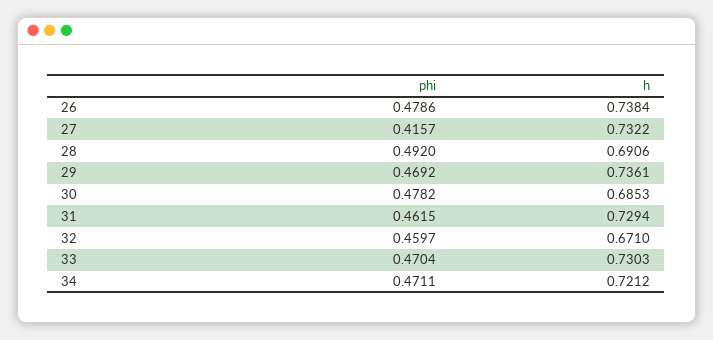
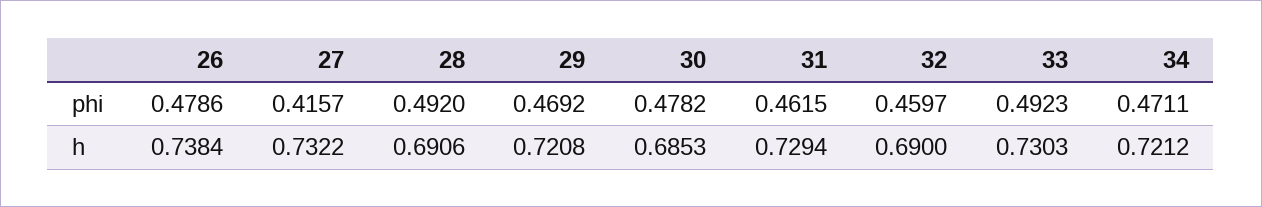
h, 29: 0.7361 -> 0.7208
h, 32: 0.671 -> 0.69
phi, 33: 0.4704 -> 0.4923

